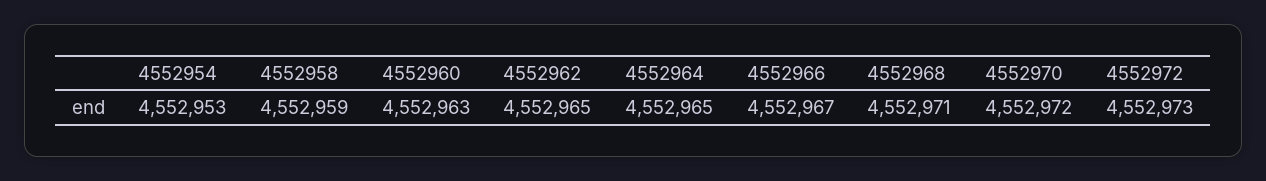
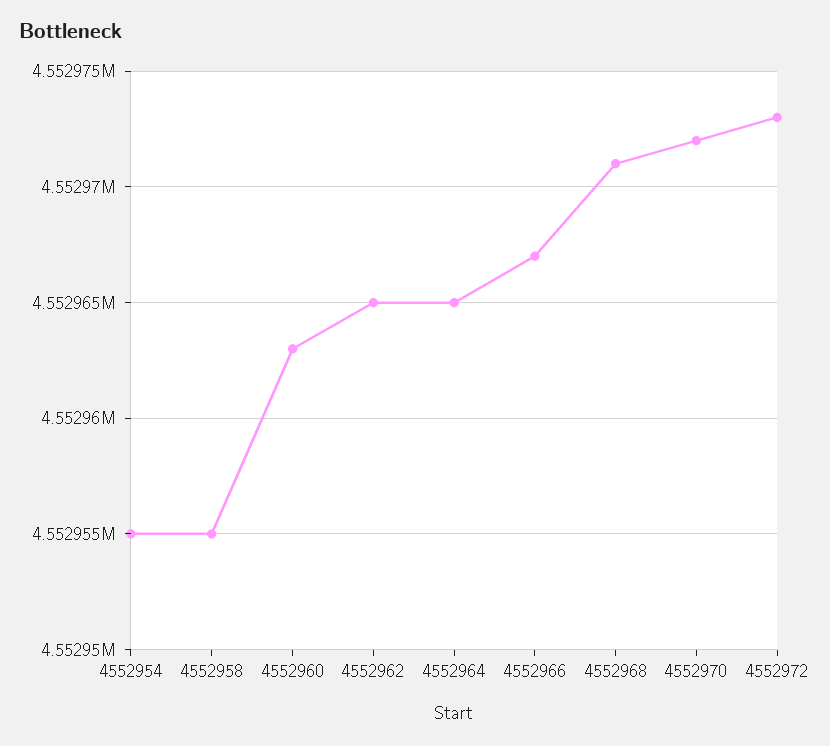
4552954: 4552953 -> 4552955
4552958: 4552959 -> 4552955

